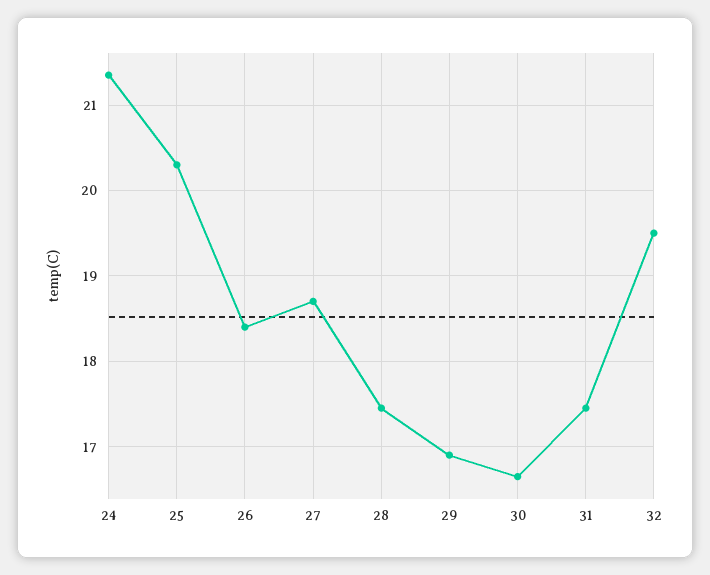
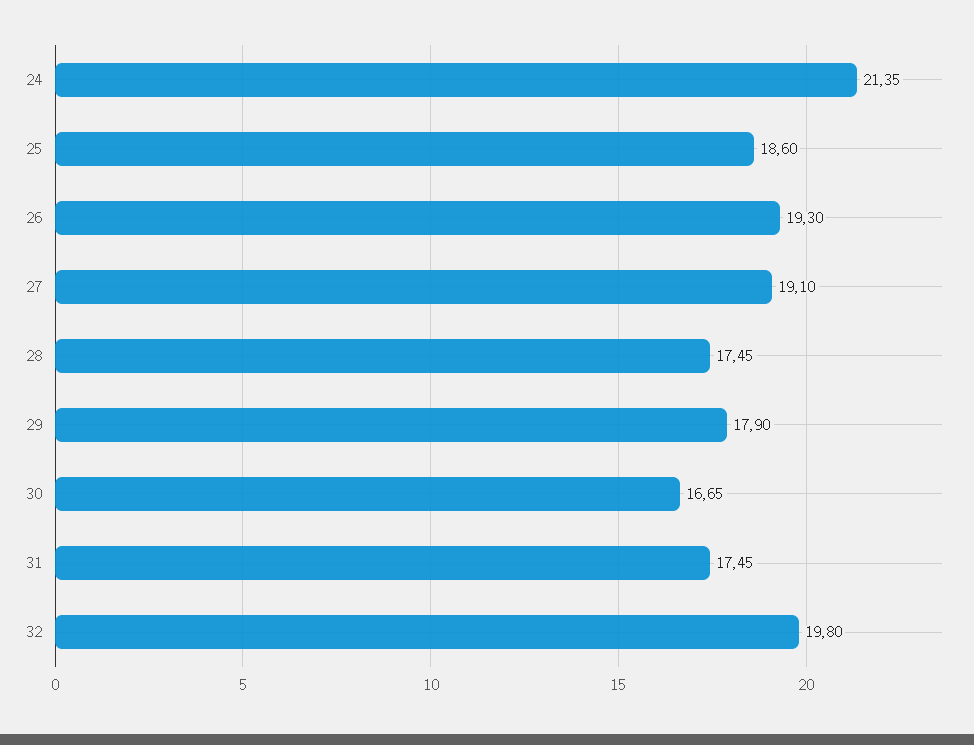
25: 20.3 -> 18.6
26: 18.4 -> 19.3
27: 18.7 -> 19.1
29: 16.9 -> 17.9
32: 19.5 -> 19.8

